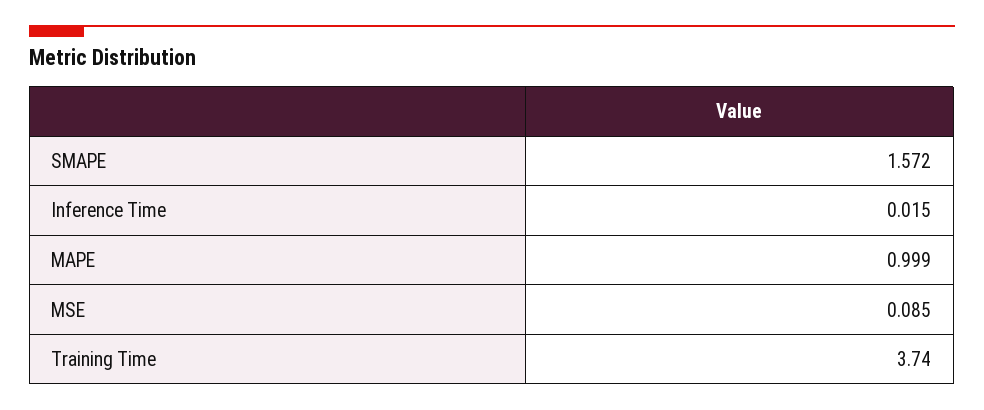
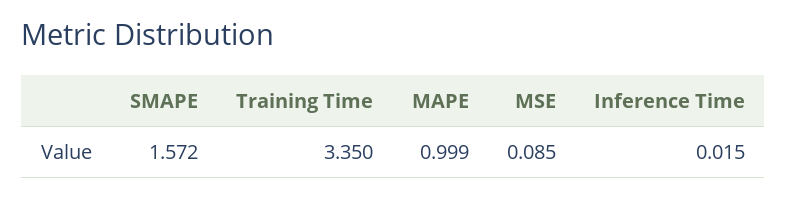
Training Time: 3.74 -> 3.35

